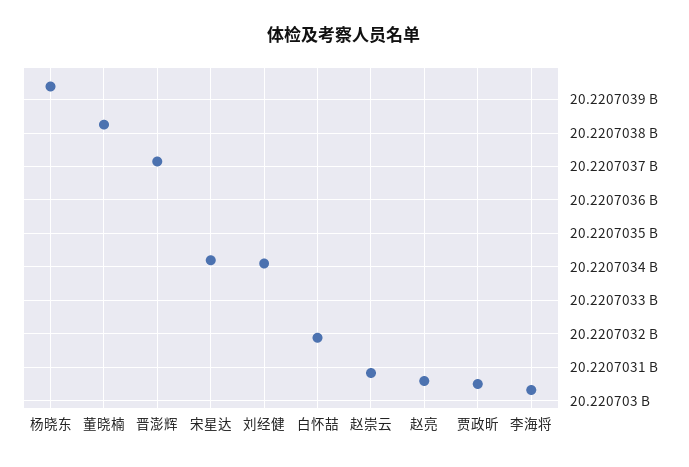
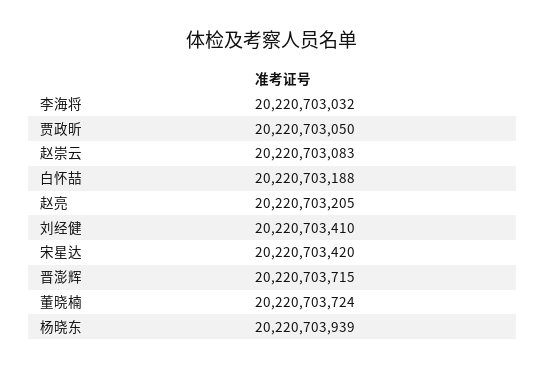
董晓楠: 20220703820 -> 20220703724
赵亮: 20220703060 -> 20220703205

